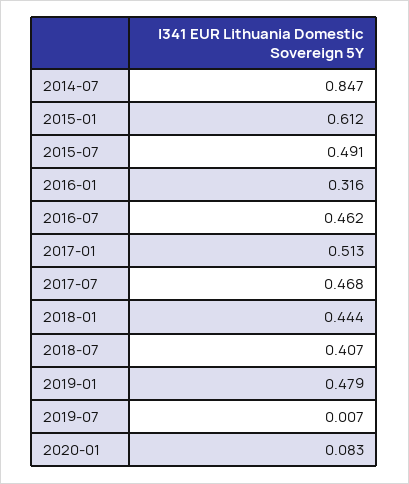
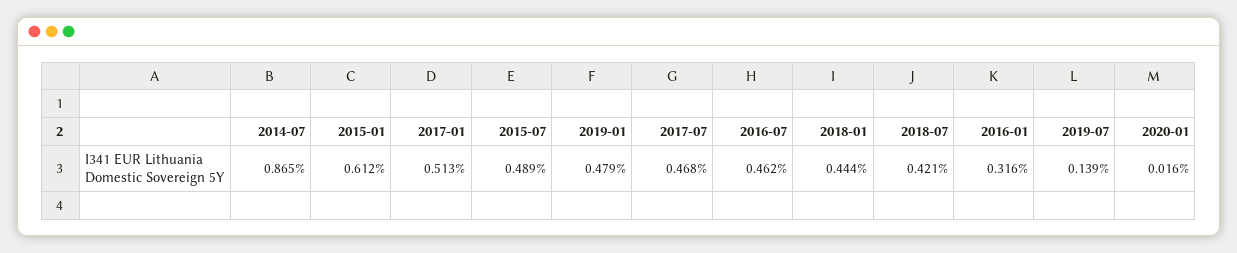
2014-07: 0.847 -> 0.865
2015-07: 0.491 -> 0.489
2018-07: 0.407 -> 0.421
2019-07: 0.007 -> 0.139
2020-01: 0.083 -> 0.016

